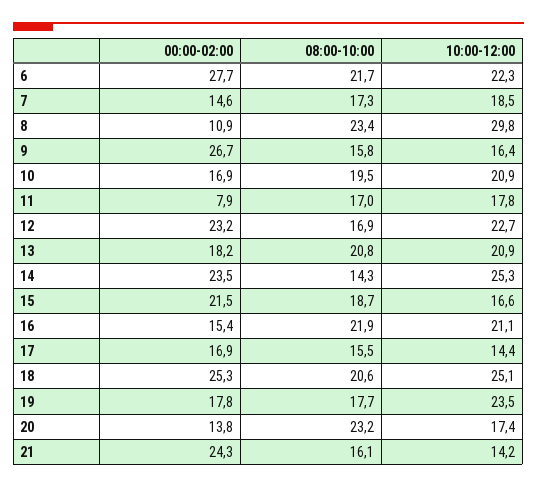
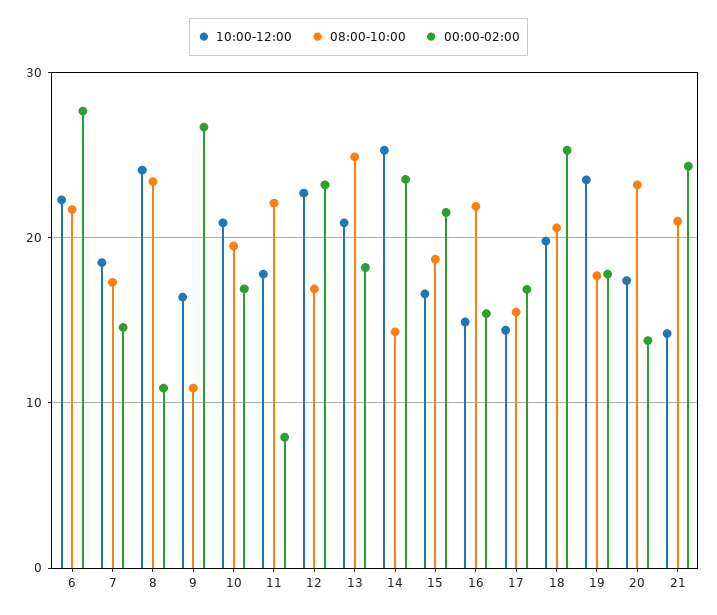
10:00-12:00, 8: 29.8 -> 24
08:00-10:00, 9: 15.8 -> 11
08:00-10:00, 11: 17 -> 22
08:00-10:00, 13: 20.8 -> 25
10:00-12:00, 16: 21.1 -> 15
10:00-12:00, 18: 25.1 -> 20
08:00-10:00, 21: 16.1 -> 21

